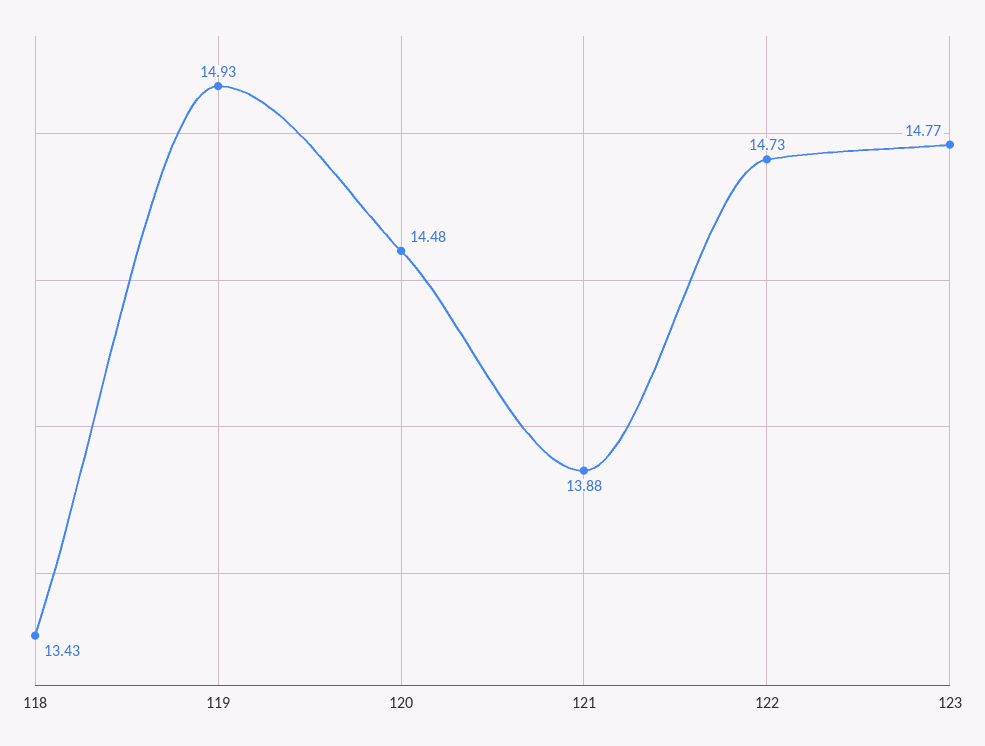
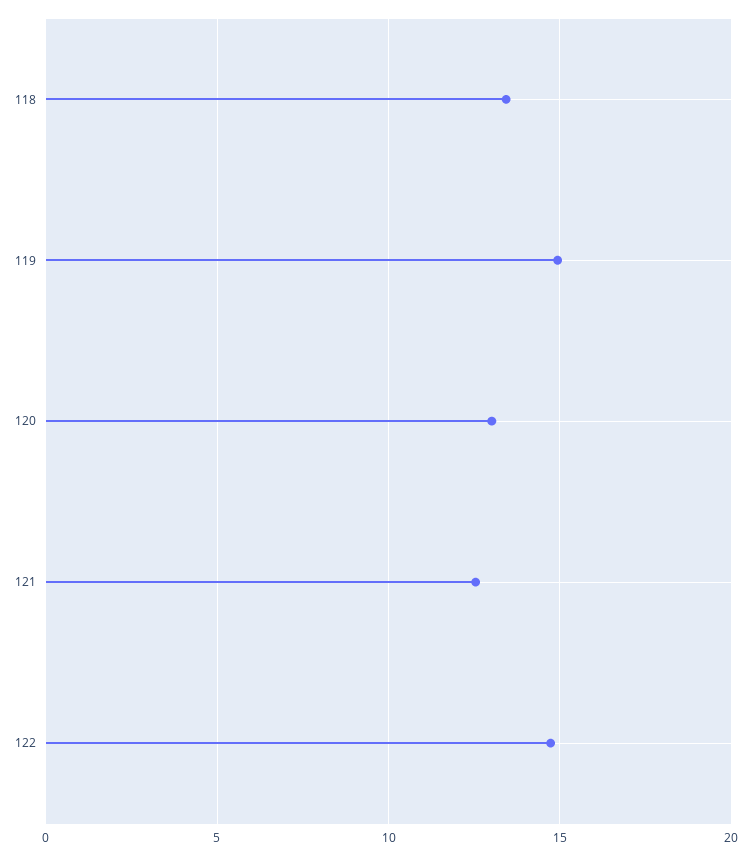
120: 14.48 -> 13
121: 13.88 -> 12.5
123: 14.77 -> none

